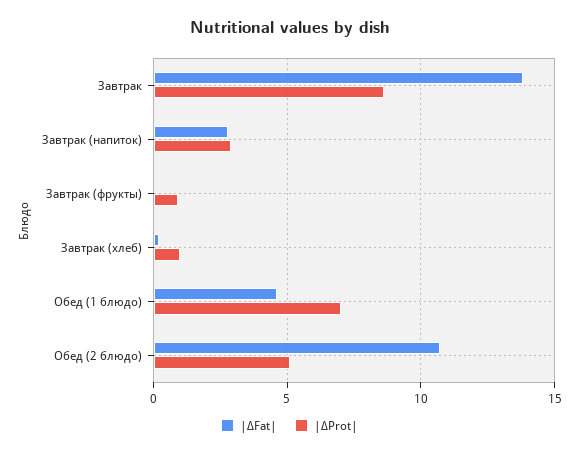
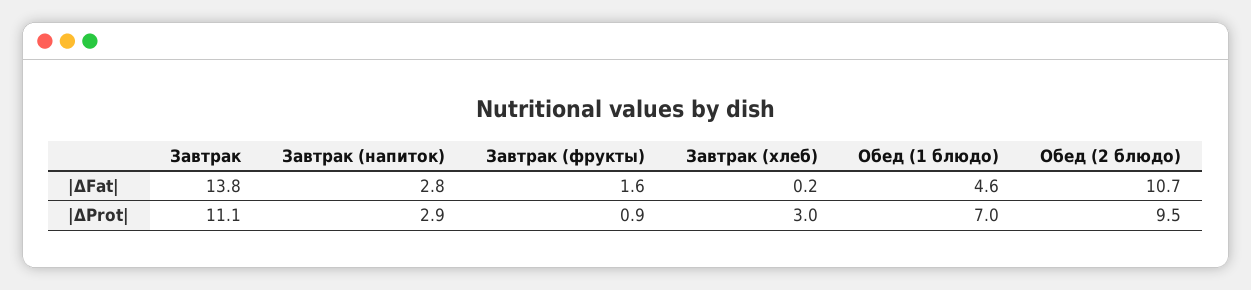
|ΔProt|, Завтрак: 8.5 -> 11.1
|ΔFat|, Завтрак (фрукты): 0 -> 1.6
|ΔProt|, Завтрак (хлеб): 1 -> 3
|ΔProt|, Обед (2 блюдо): 5 -> 9.5

